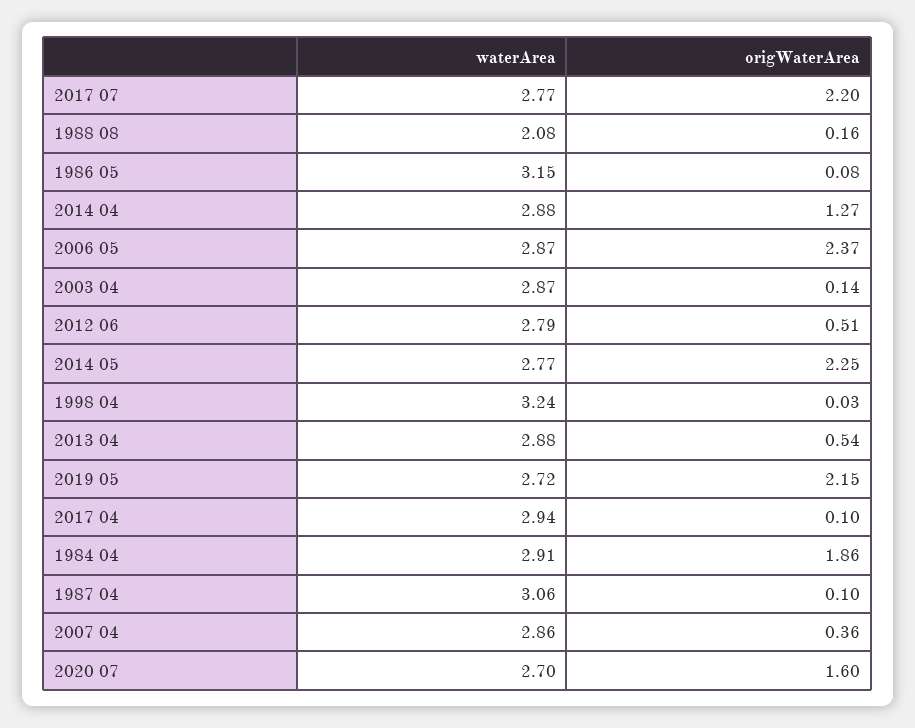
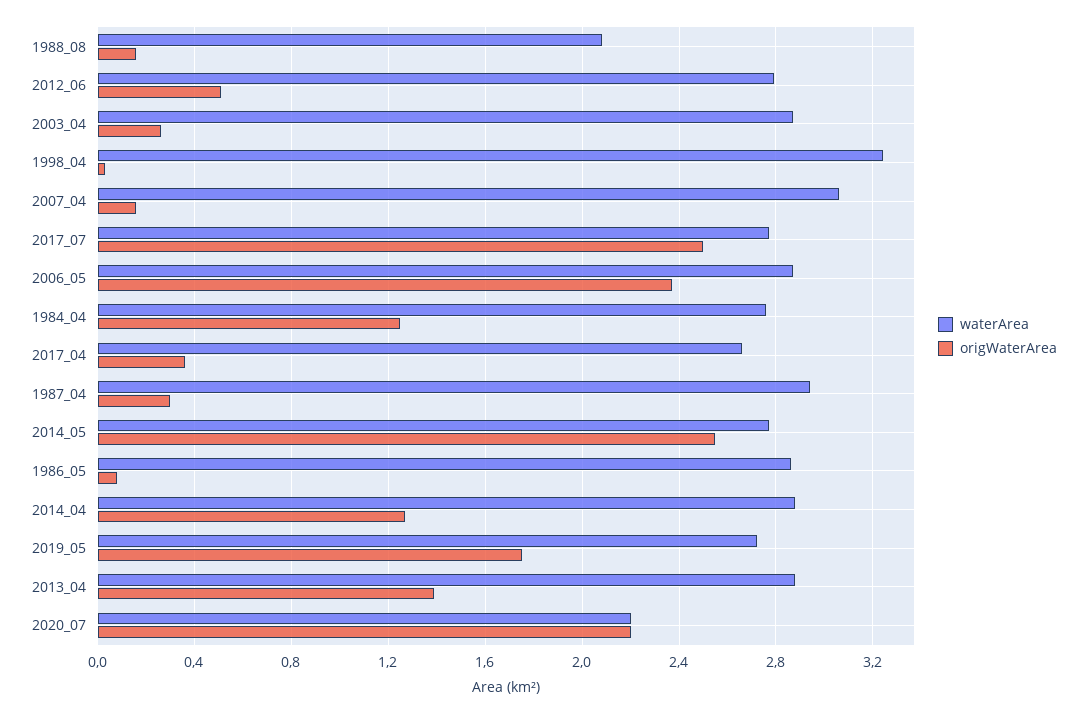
origWaterArea, 2017 07: 2.2 -> 2.5
waterArea, 1986 05: 3.15 -> 2.85
origWaterArea, 2003 04: 0.14 -> 0.25
origWaterArea, 2014 05: 2.25 -> 2.55
origWaterArea, 2013 04: 0.54 -> 1.4
origWaterArea, 2019 05: 2.15 -> 1.75
waterArea, 2017 04: 2.94 -> 2.65
origWaterArea, 2017 04: 0.1 -> 0.35
waterArea, 1984 04: 2.91 -> 2.75
origWaterArea, 1984 04: 1.86 -> 1.25
waterArea, 1987 04: 3.06 -> 2.95
origWaterArea, 1987 04: 0.1 -> 0.3
waterArea, 2007 04: 2.86 -> 3.05
origWaterArea, 2007 04: 0.36 -> 0.15
waterArea, 2020 07: 2.7 -> 2.2
origWaterArea, 2020 07: 1.6 -> 2.2

